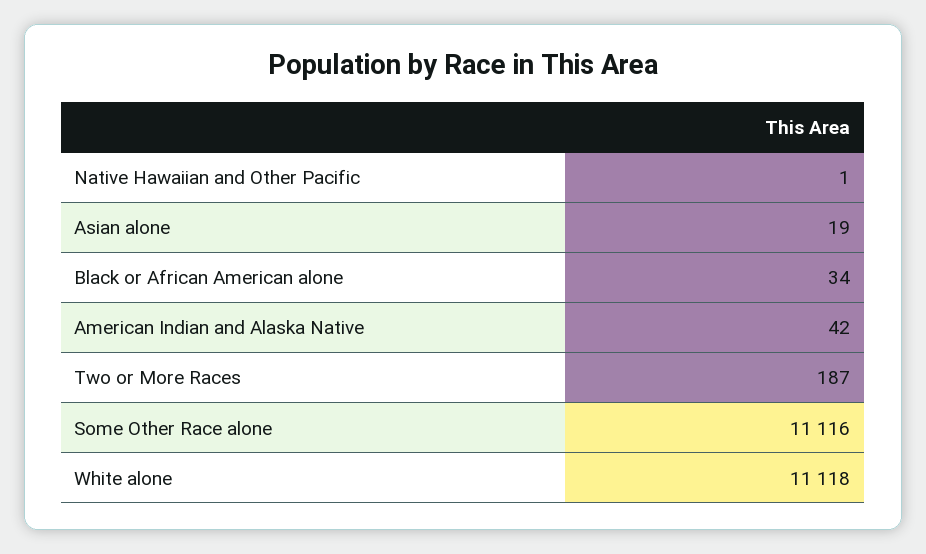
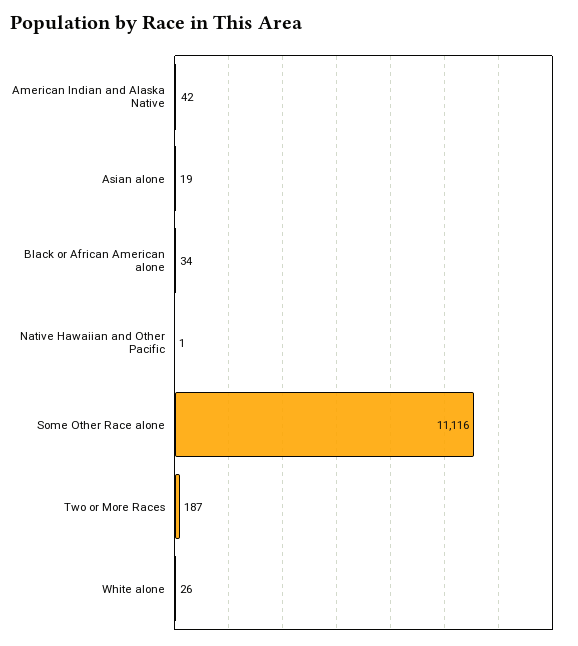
White alone: 11118 -> 26

